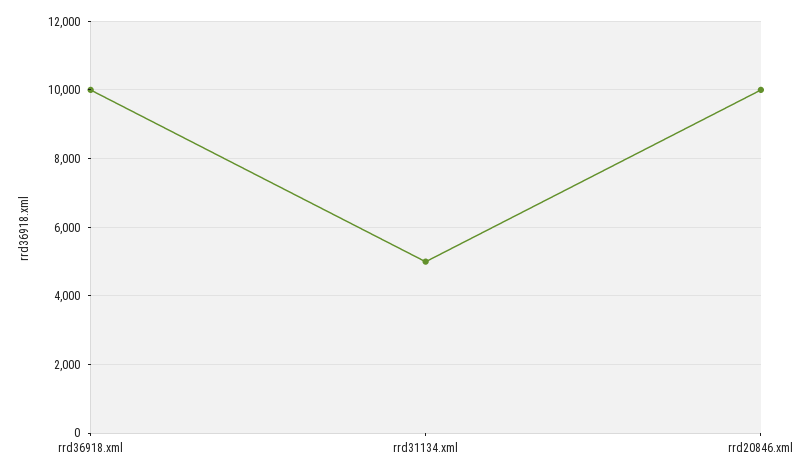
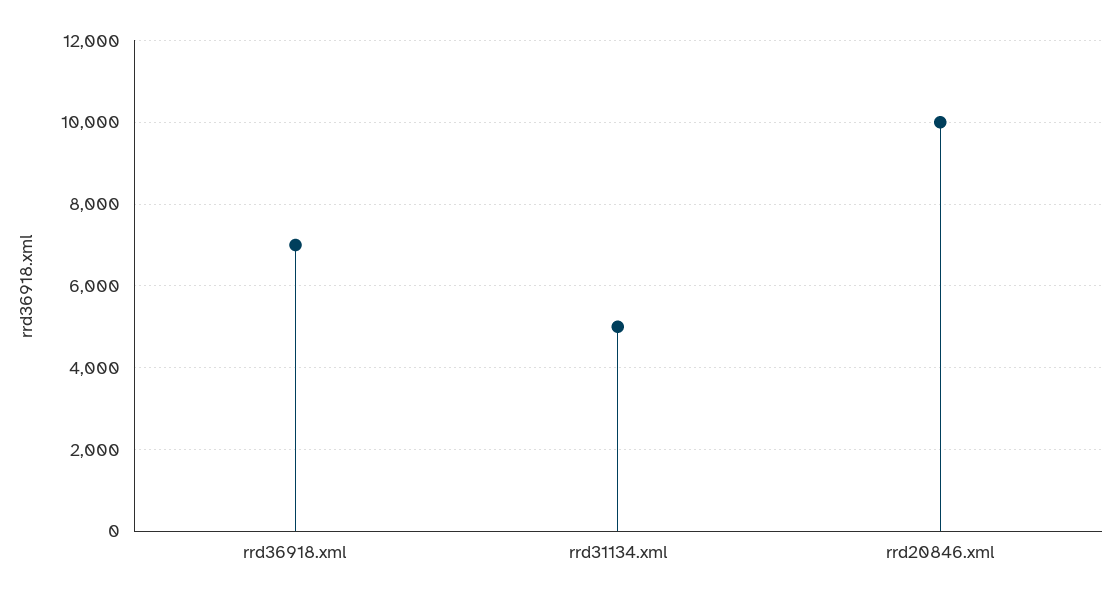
rrd36918.xml: 10000 -> 7000

